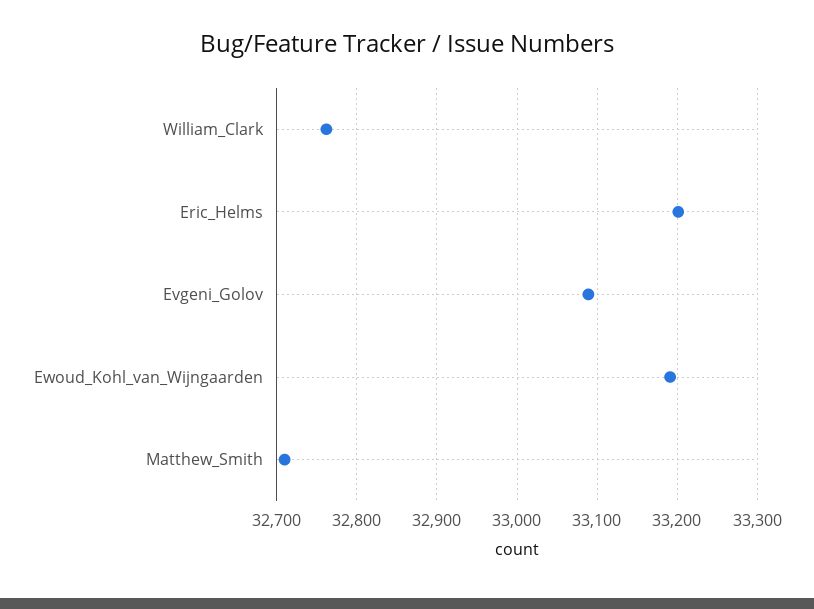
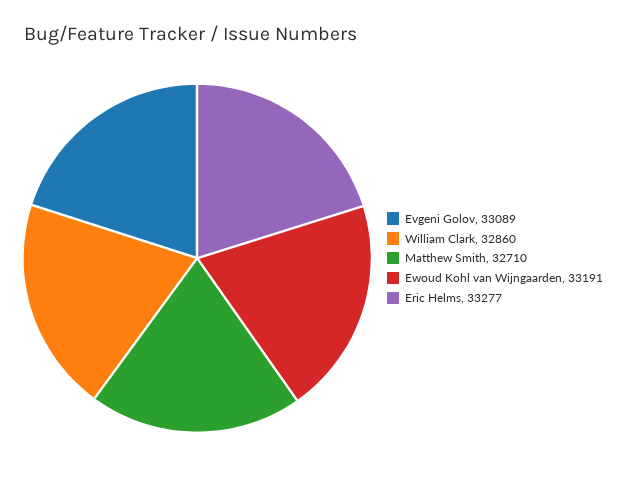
William_Clark: 32760 -> 32860
Eric_Helms: 33200 -> 33277

